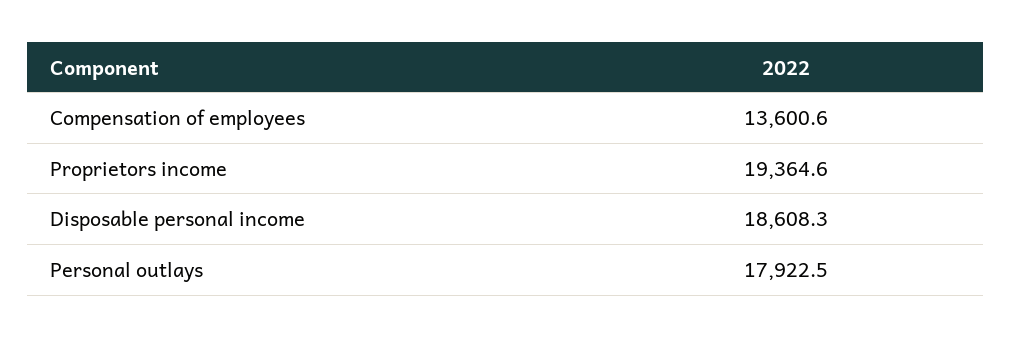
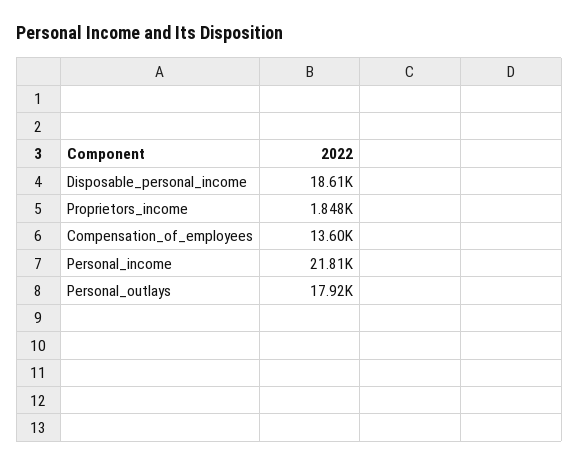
Proprietors income: 19364.6 -> 1848
Personal_income: none -> 21810

